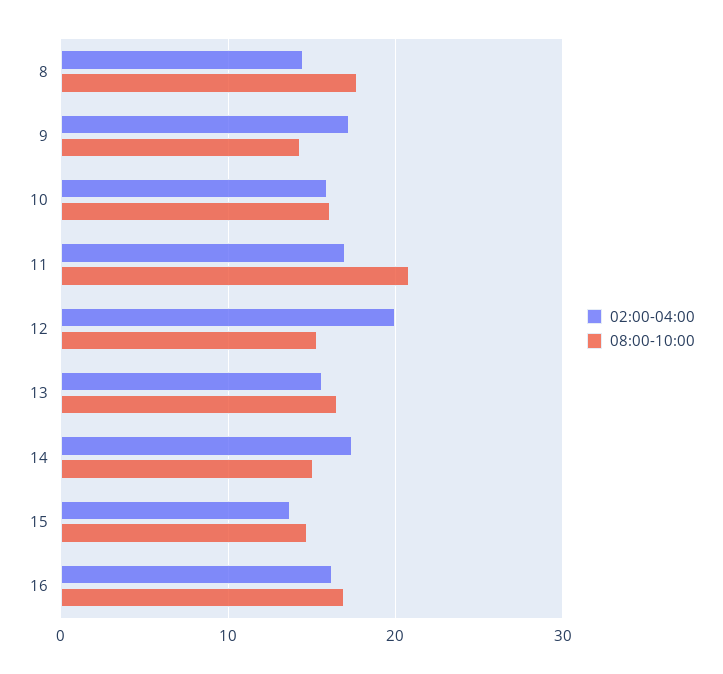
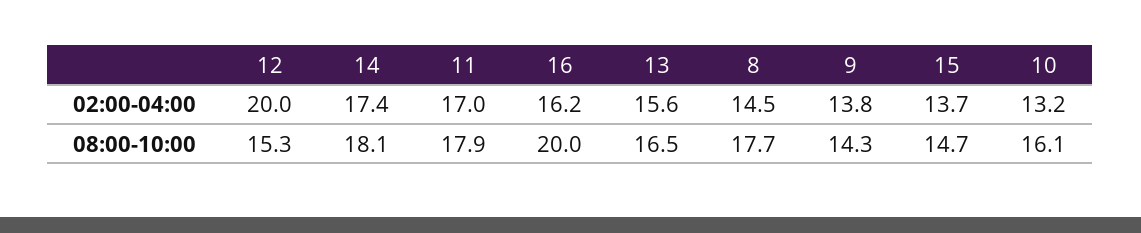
02:00-04:00, 9: 17 -> 13.8
02:00-04:00, 10: 16 -> 13.2
08:00-10:00, 11: 21 -> 17.9
08:00-10:00, 14: 15 -> 18.1
08:00-10:00, 16: 17 -> 20

